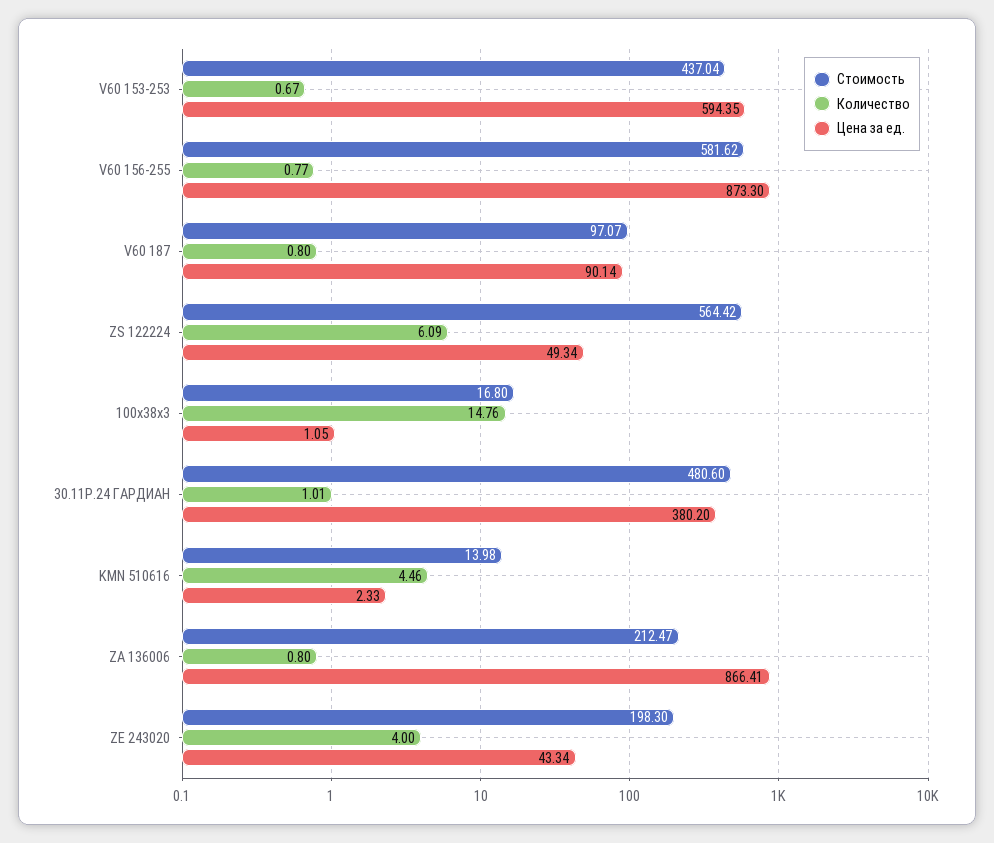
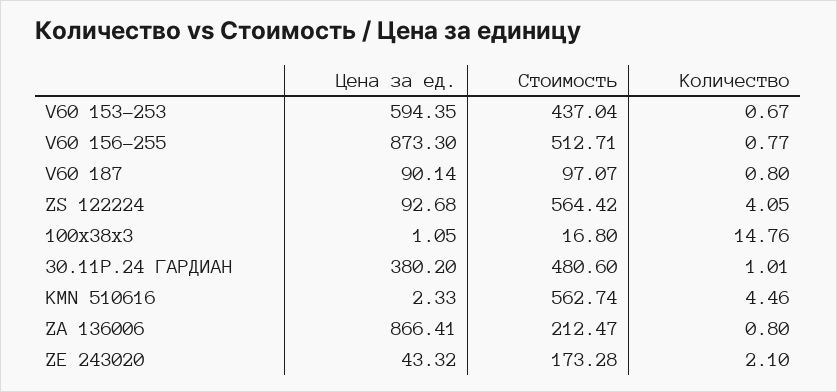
Стоимость, V60 156-255: 581.62 -> 512.71
Количество, ZS 122224: 6.09 -> 4.05
Цена за ед., ZS 122224: 49.34 -> 92.68
Стоимость, KMN 510616: 13.98 -> 562.74
Стоимость, ZE 243020: 198.3 -> 173.28
Количество, ZE 243020: 4 -> 2.1
Цена за ед., ZE 243020: 43.34 -> 43.32

